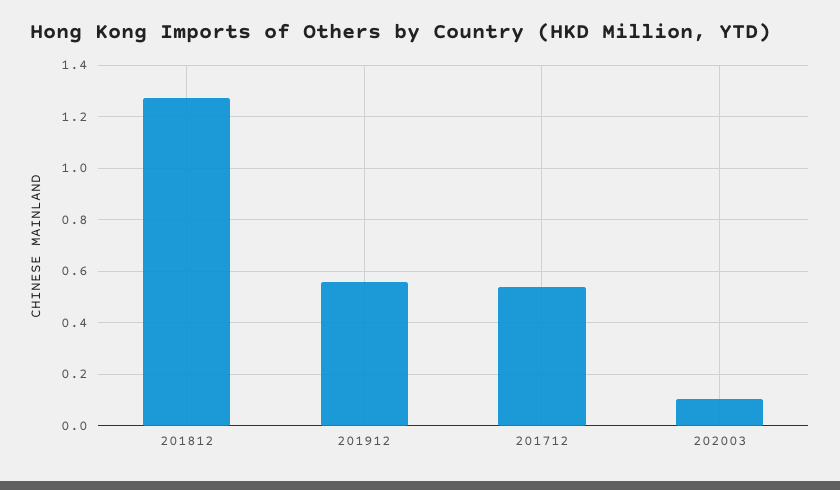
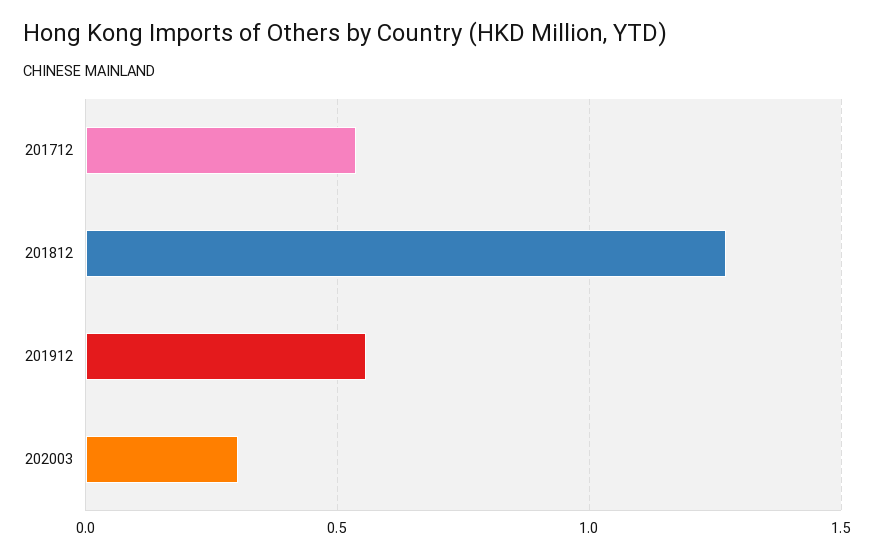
202003: 0.1 -> 0.3

